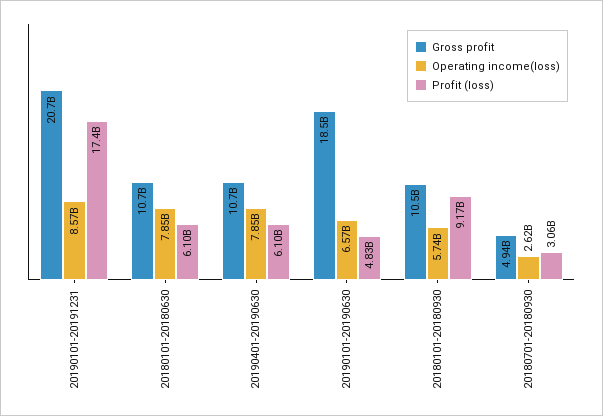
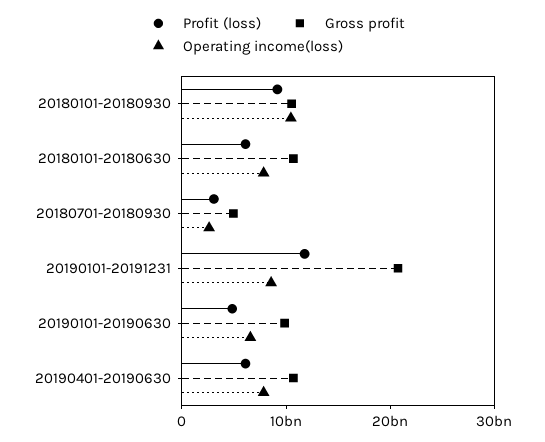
Profit (loss), 20190101-20191231: 17400000000 -> 12000000000
Gross profit, 20190101-20190630: 18500000000 -> 10000000000
Operating income(loss), 20180101-20180930: 5740000000 -> 10000000000

